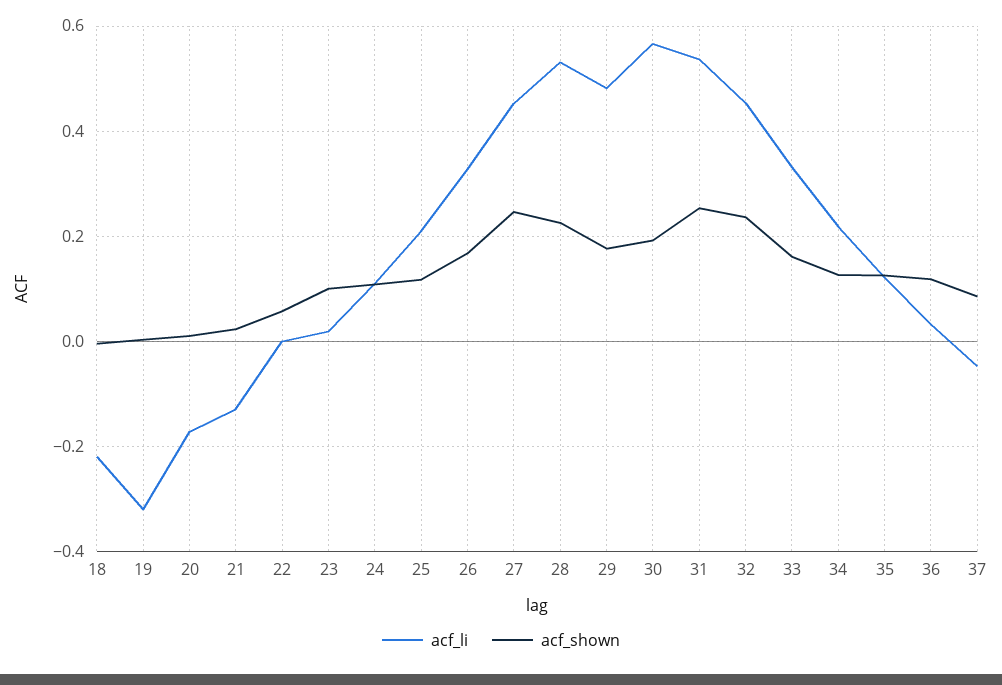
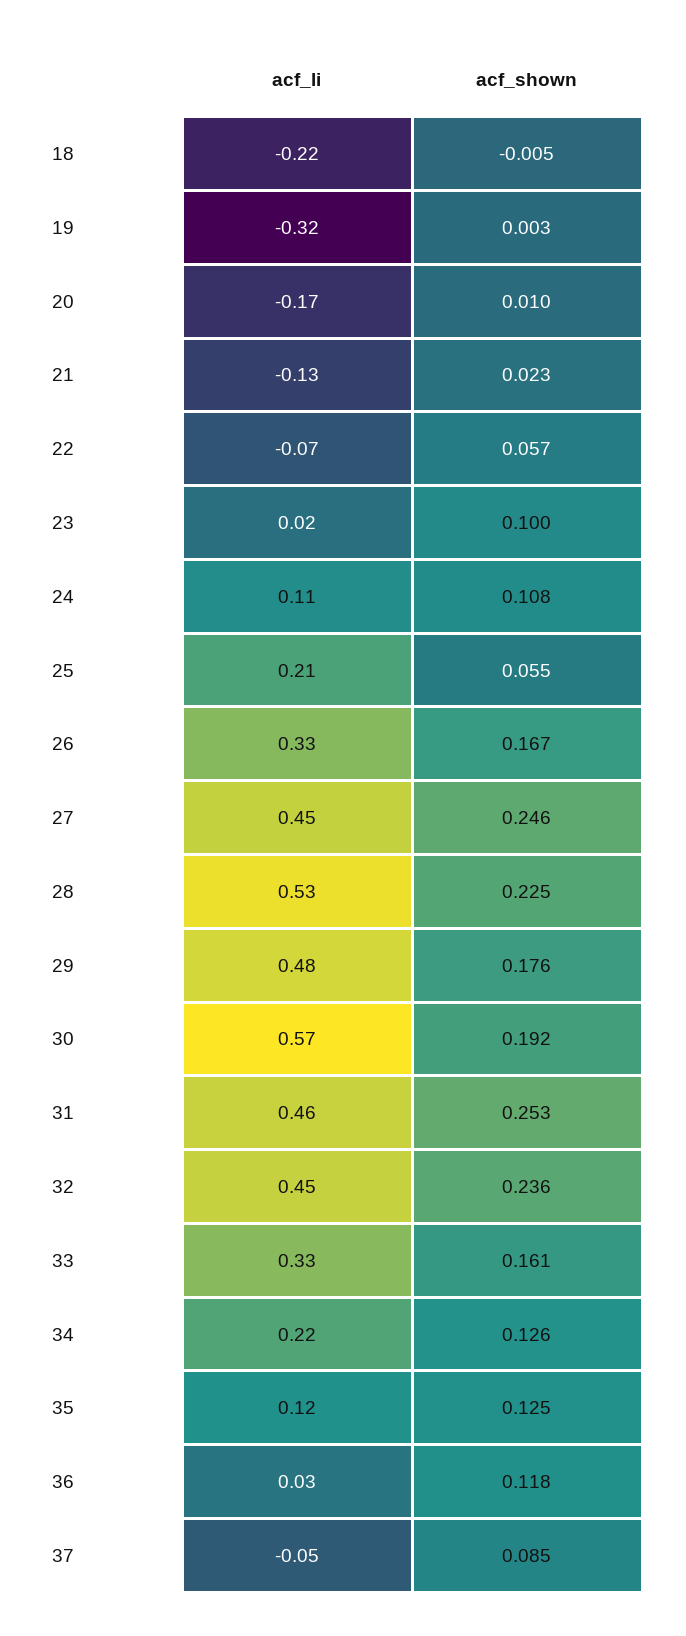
acf_li, 22: 0 -> -0.07
acf_shown, 25: 0.12 -> 0.055
acf_li, 31: 0.54 -> 0.46

